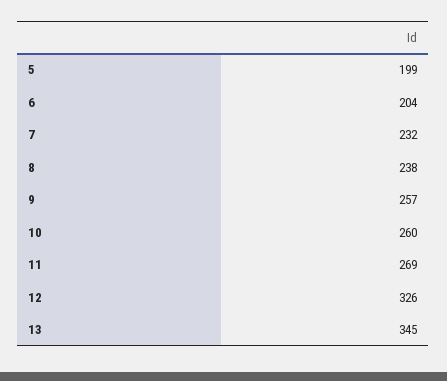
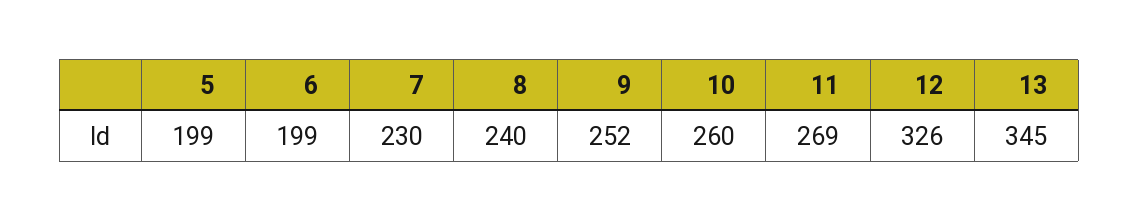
6: 204 -> 199
7: 232 -> 230
8: 238 -> 240
9: 257 -> 252

